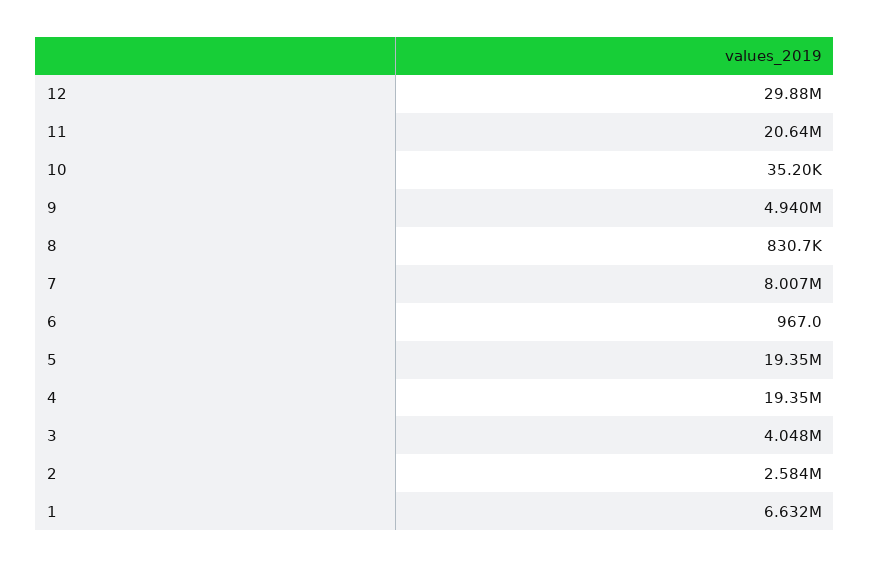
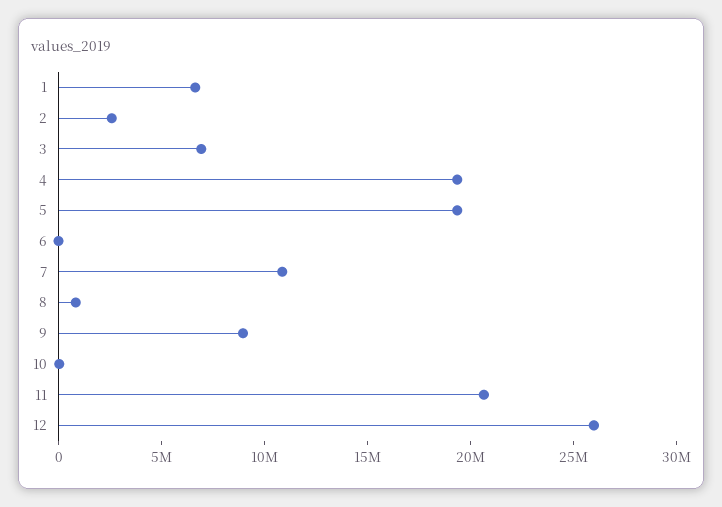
12: 29880000 -> 26000000
9: 4940000 -> 9000000
7: 8007000 -> 11000000
3: 4048000 -> 7000000

